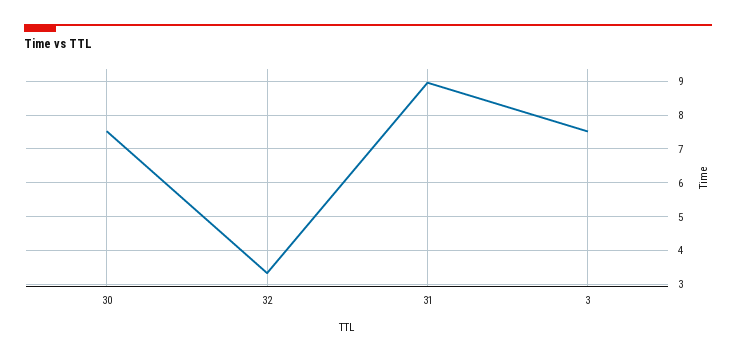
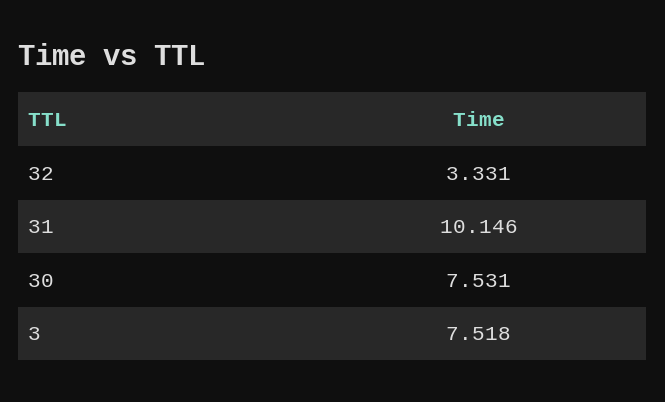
31: 9 -> 10.146

